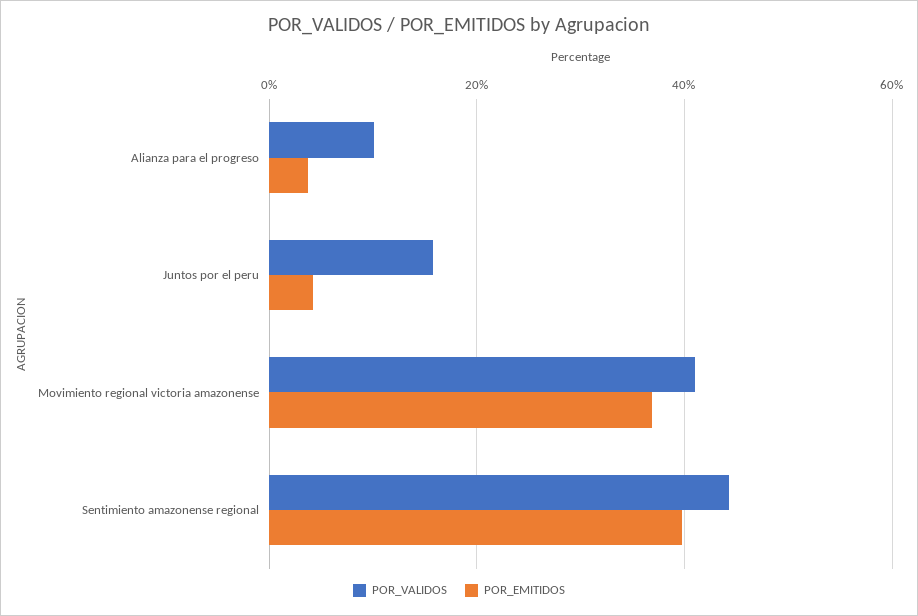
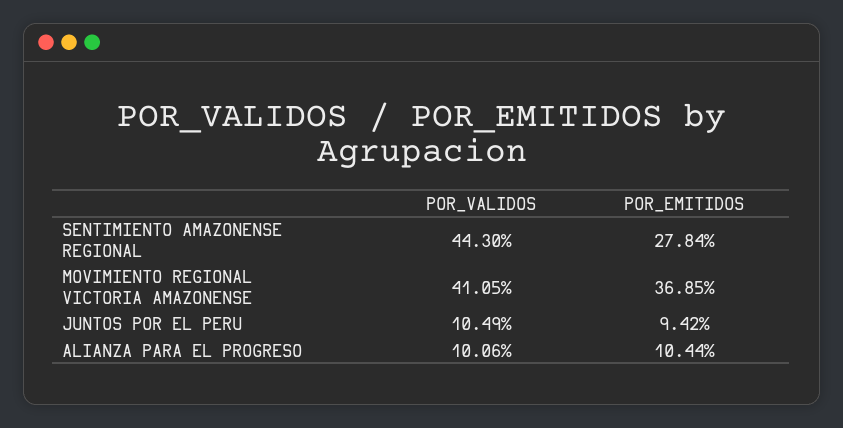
POR_EMITIDOS, Alianza para el progreso: 4 -> 10.44
POR_VALIDOS, Juntos por el peru: 16 -> 10.49
POR_EMITIDOS, Juntos por el peru: 4 -> 9.42
POR_EMITIDOS, Sentimiento amazonense regional: 40 -> 27.84

